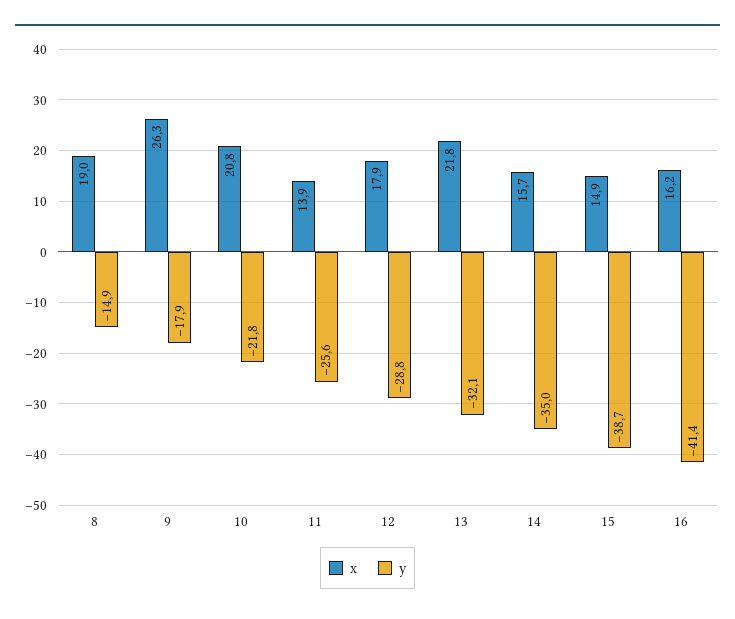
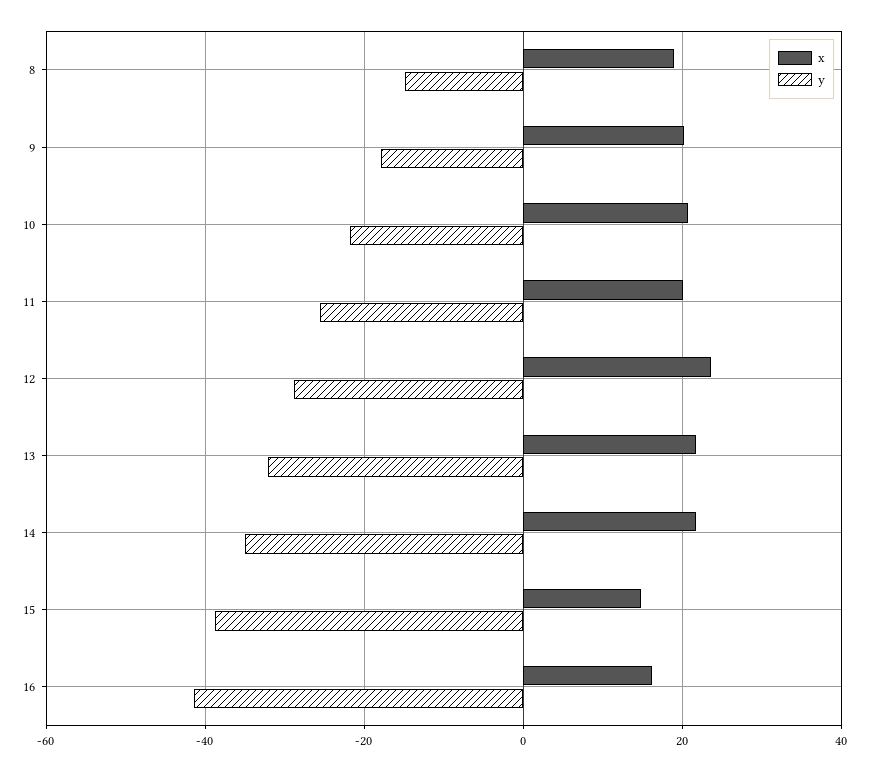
x, 9: 26.3 -> 20
x, 11: 13.9 -> 20
x, 12: 17.9 -> 24
x, 14: 15.7 -> 22

